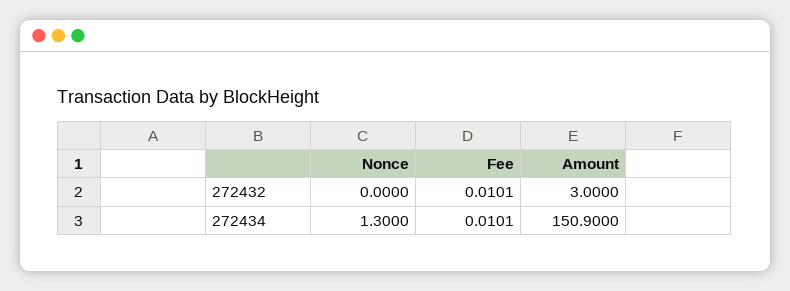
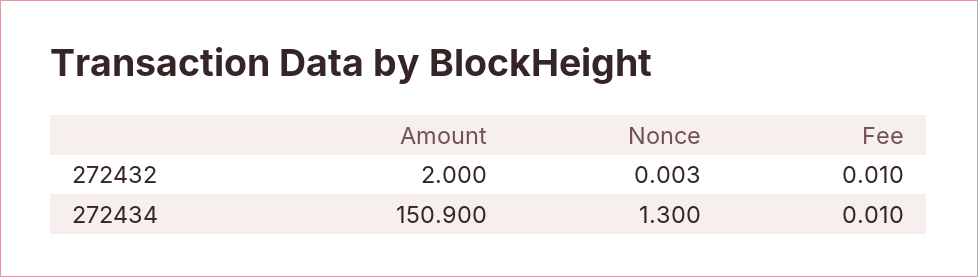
Nonce, 272432: 0 -> 0.003
Amount, 272432: 3 -> 2

